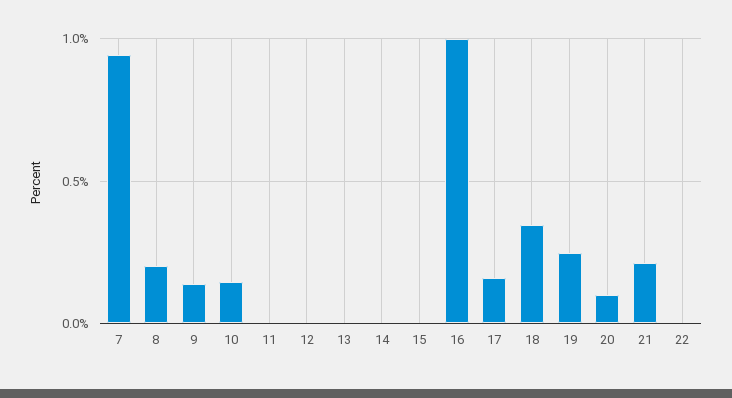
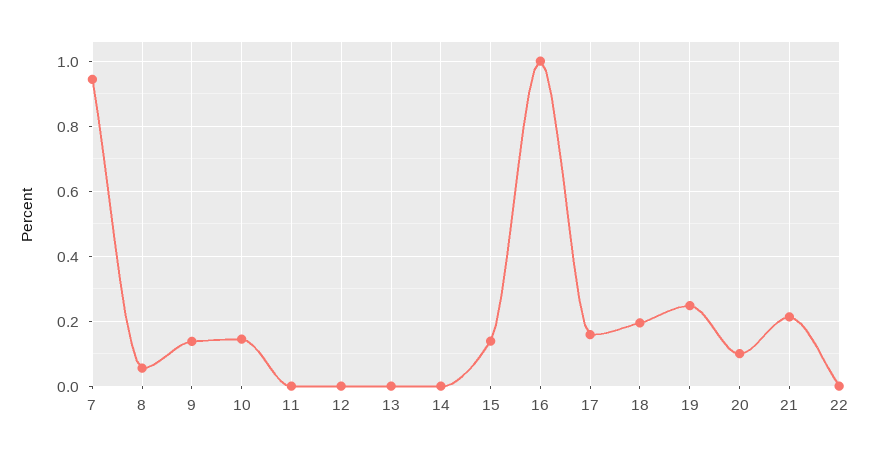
8: 0.2 -> 0.06
15: 0 -> 0.14
18: 0.35 -> 0.2

